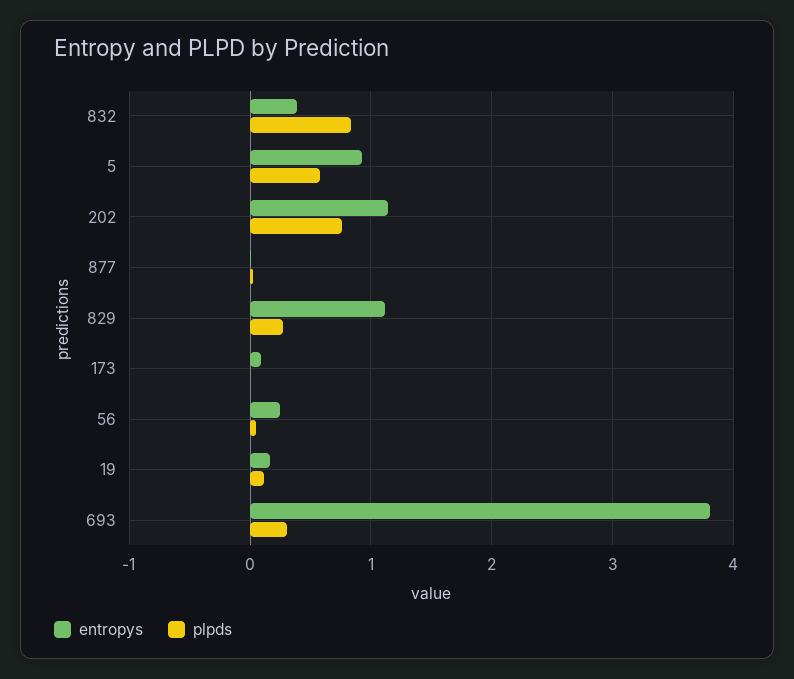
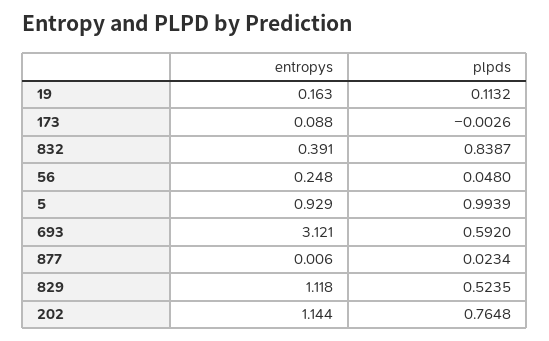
plpds, 5: 0.6 -> 0.9939
plpds, 829: 0.3 -> 0.5235
entropys, 693: 3.8 -> 3.121
plpds, 693: 0.3 -> 0.592

